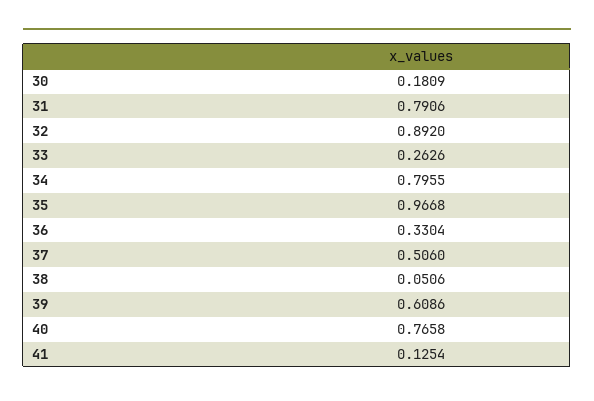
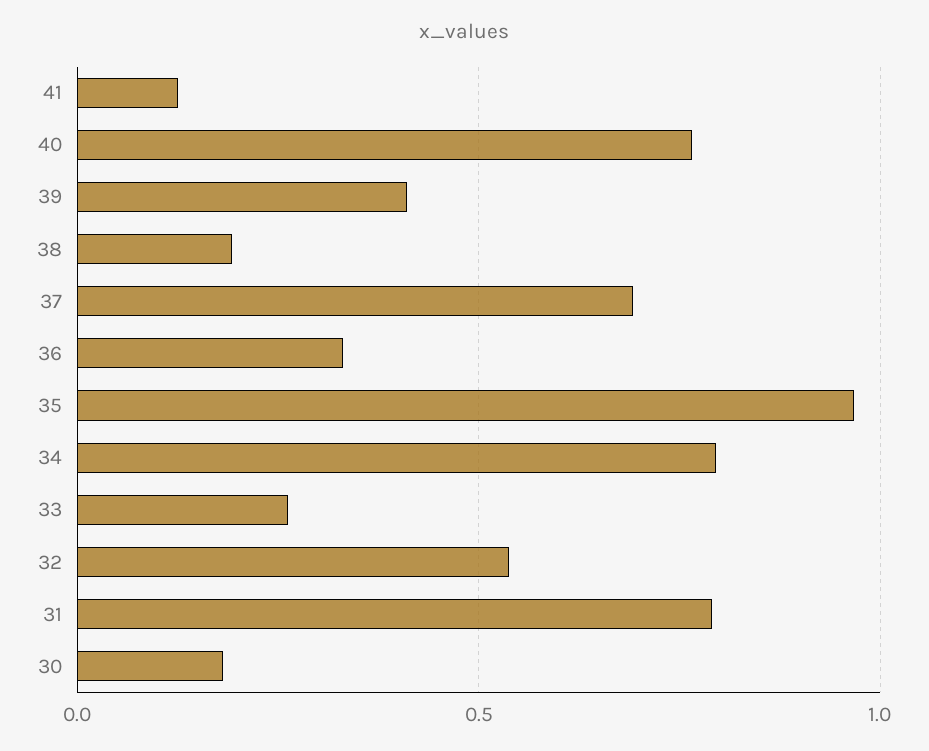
32: 0.892 -> 0.55
37: 0.506 -> 0.7
38: 0.0506 -> 0.2
39: 0.6086 -> 0.4

